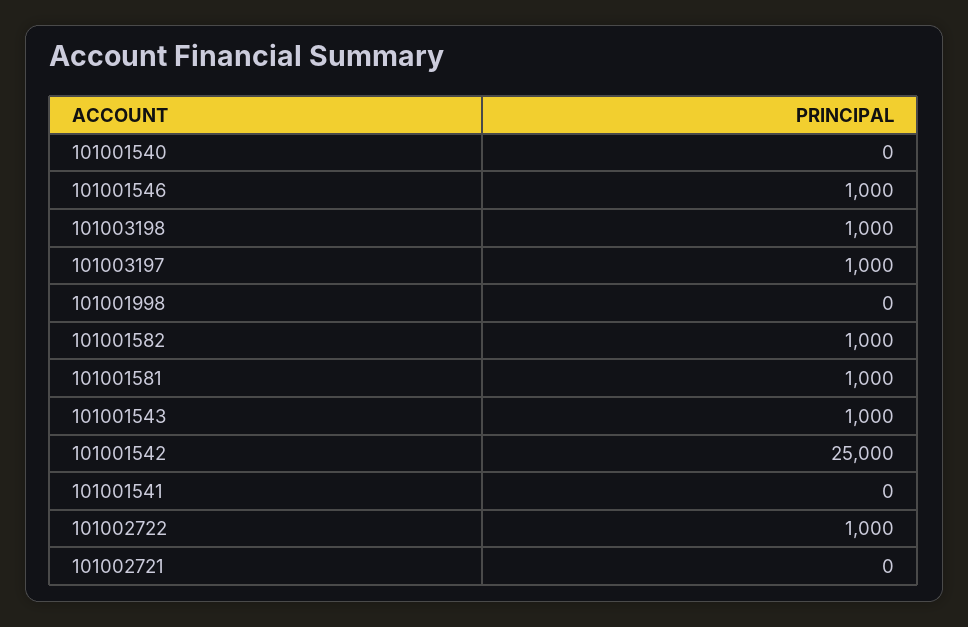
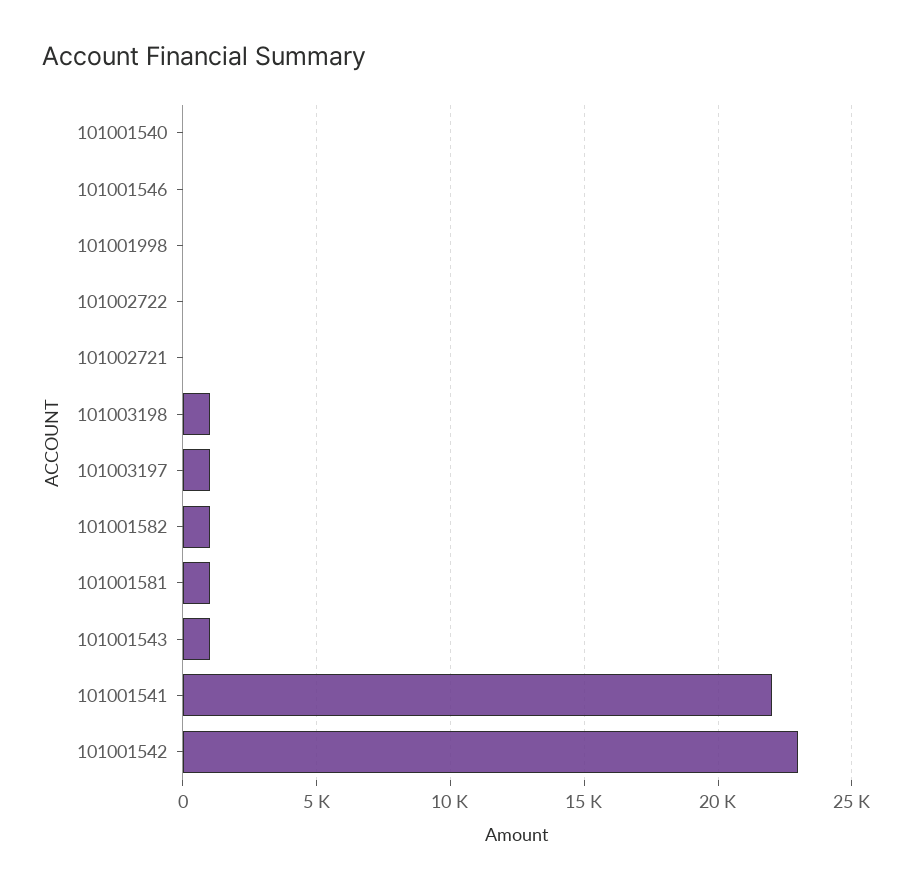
101001546: 1000 -> 0
101001542: 25000 -> 23000
101001541: 0 -> 22000
101002722: 1000 -> 0

